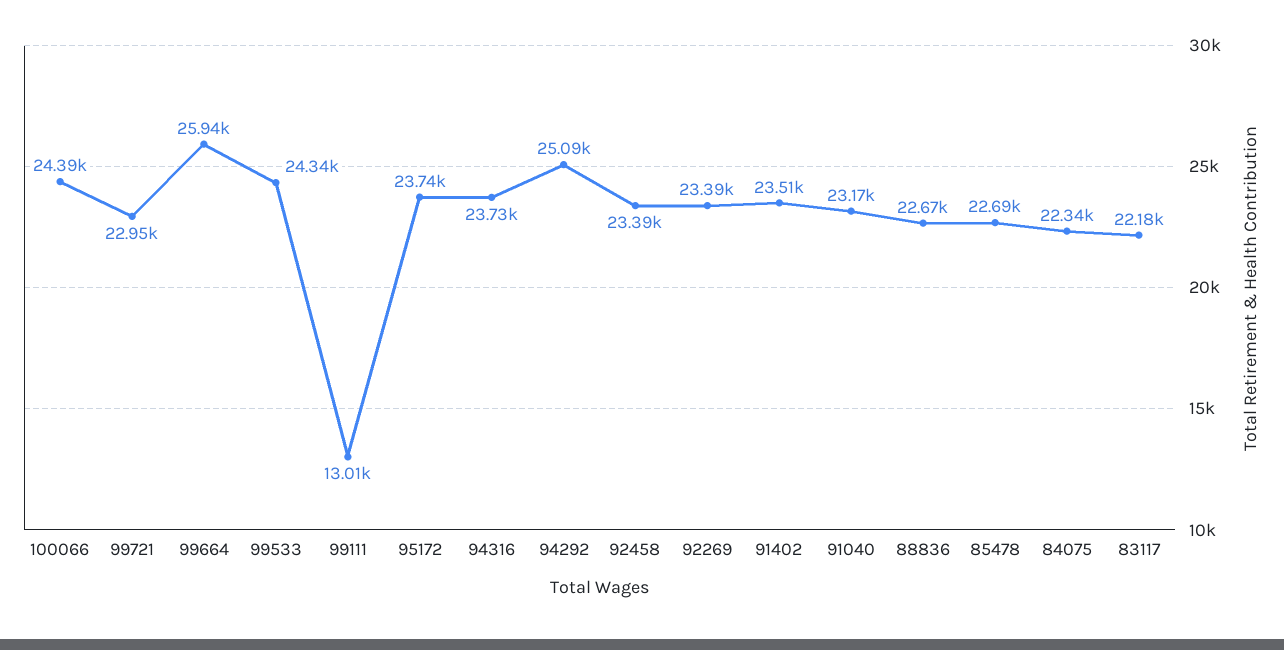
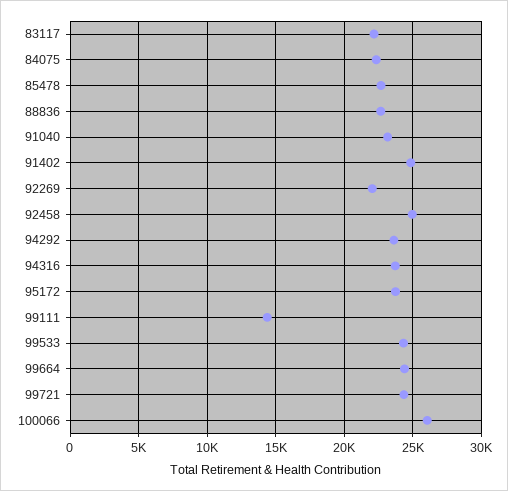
100066: 24390 -> 26000
99721: 22950 -> 24500
99664: 25940 -> 24500
99111: 13010 -> 14500
94292: 25090 -> 23500
92458: 23390 -> 25000
92269: 23390 -> 22000
91402: 23510 -> 25000

